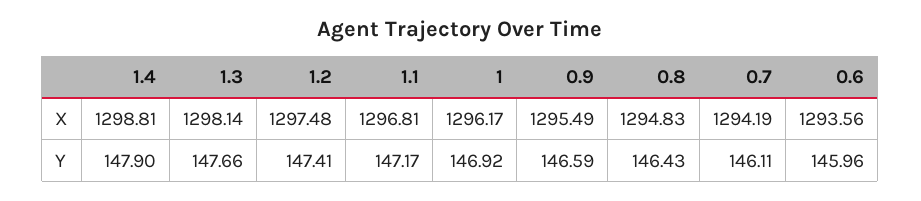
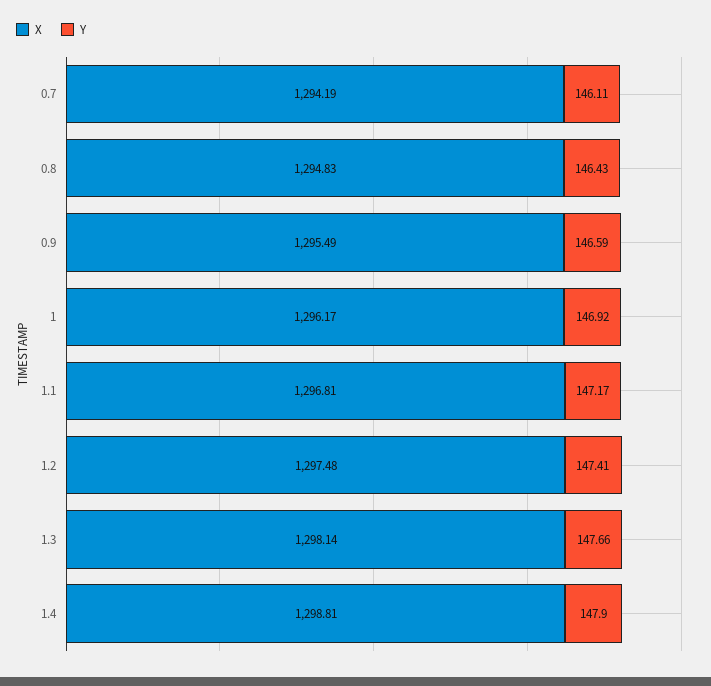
X, 0.6: 1293.56 -> none
Y, 0.6: 145.96 -> none

